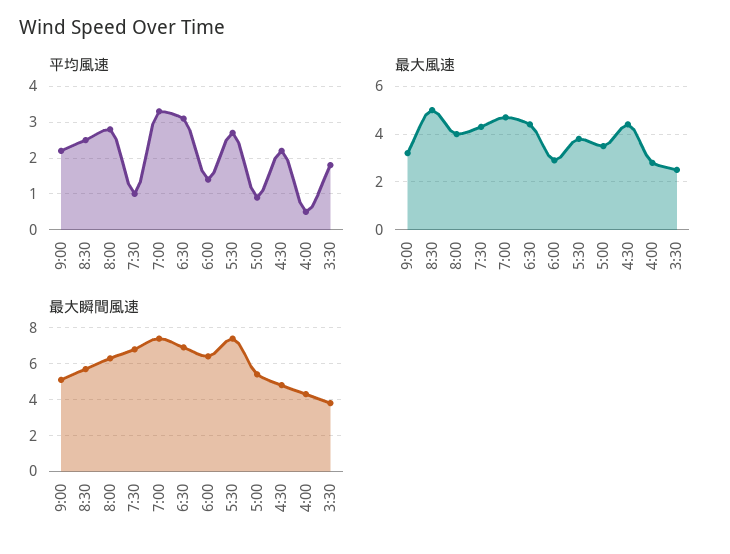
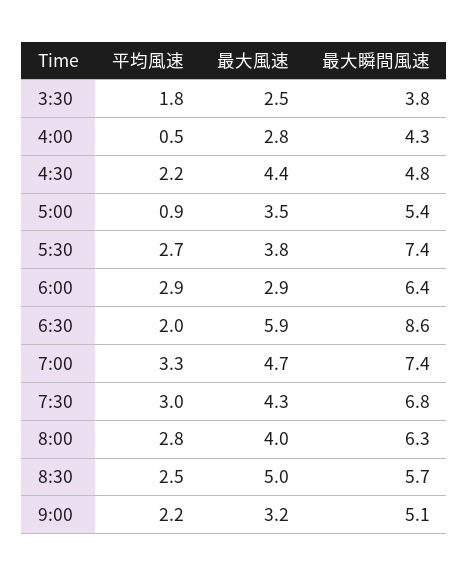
平均風速, 7:30: 1 -> 3
平均風速, 6:30: 3 -> 2
平均風速, 6:00: 1.5 -> 2.9
最大風速, 6:30: 4.5 -> 5.9
最大瞬間風速, 6:30: 7 -> 8.6

